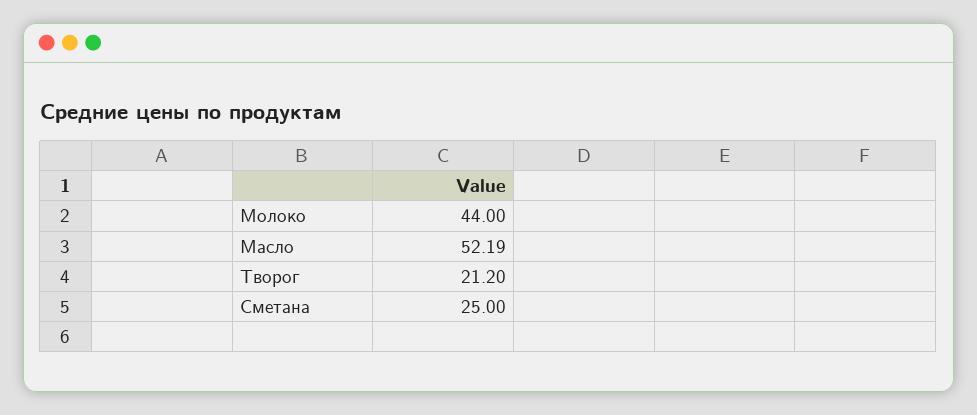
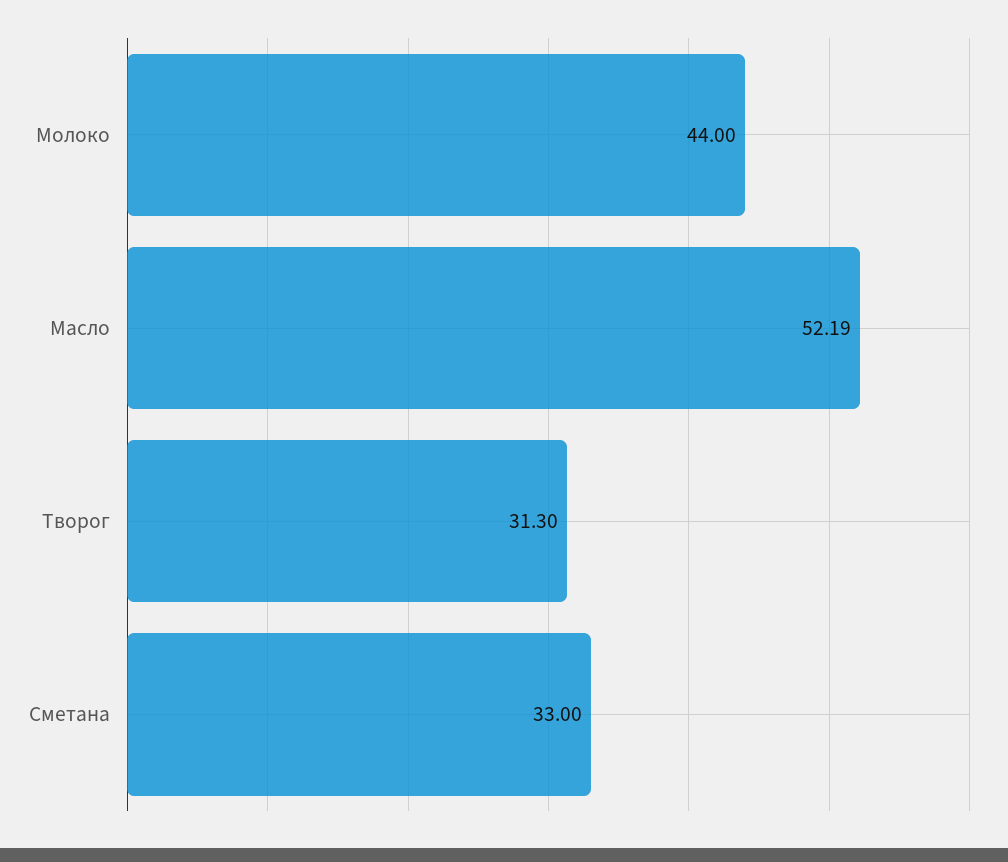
Творог: 21.2 -> 31.3
Сметана: 25 -> 33

